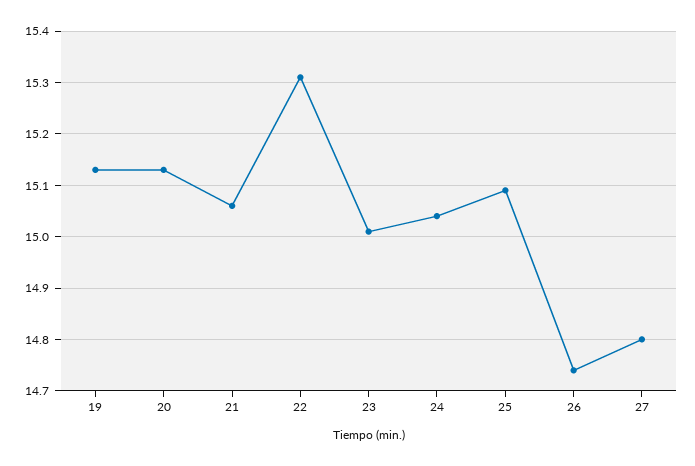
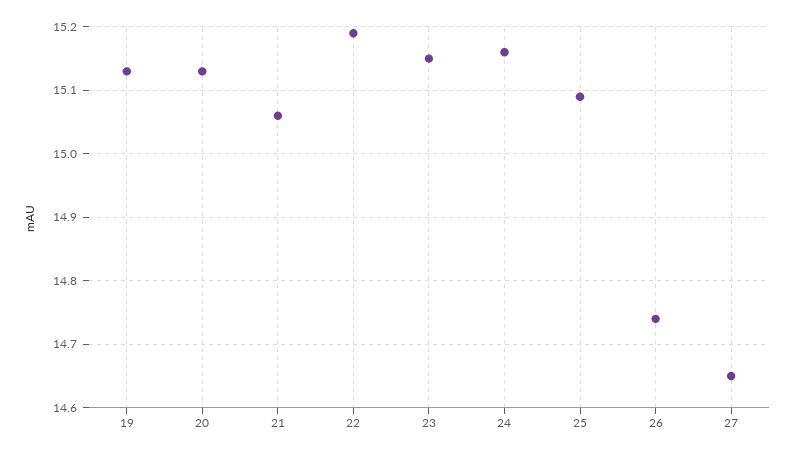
22: 15.3 -> 15.19
23: 15 -> 15.15
24: 15.05 -> 15.16
27: 14.8 -> 14.65

